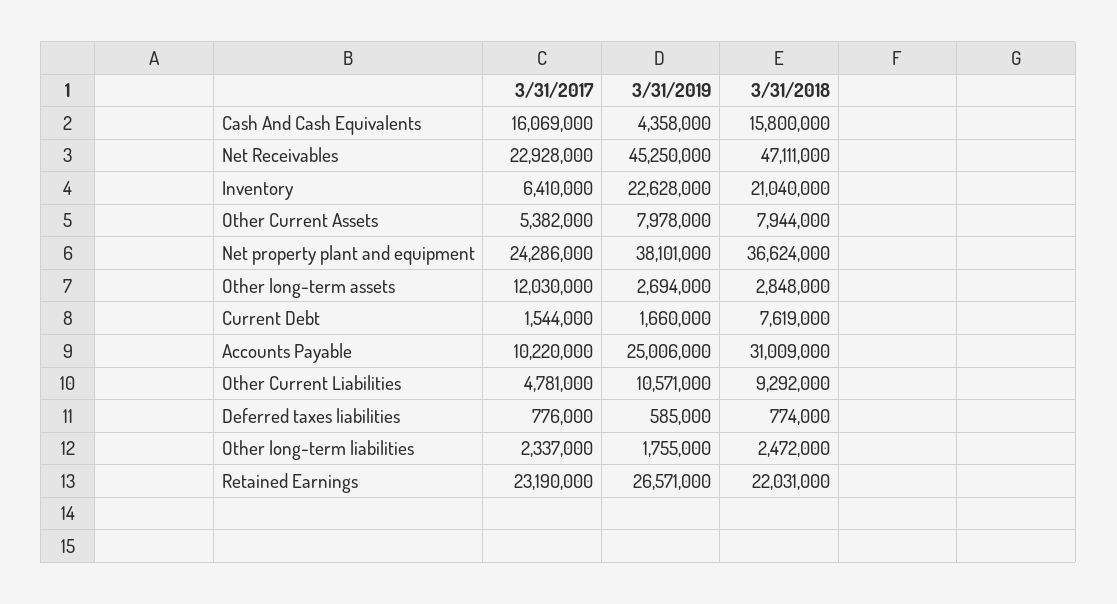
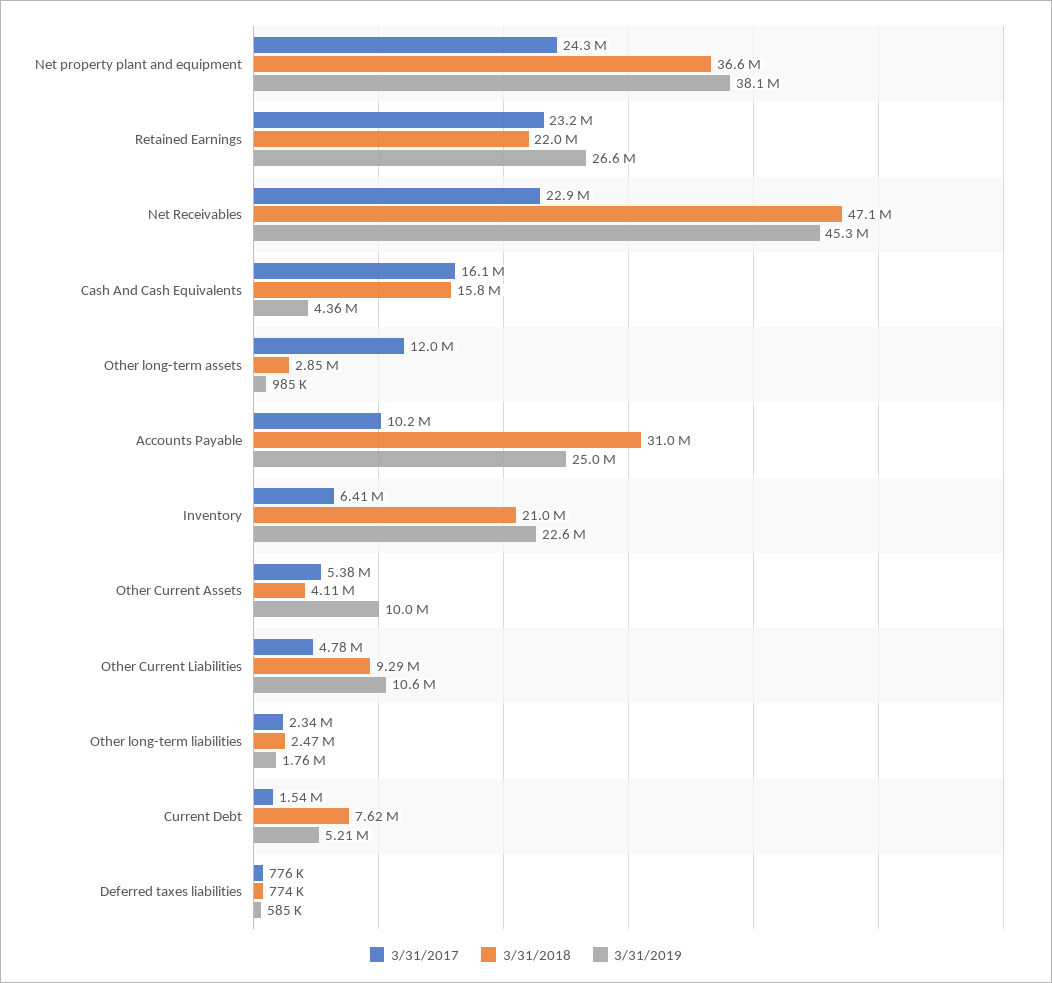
3/31/2019, Other Current Assets: 7978000 -> 10000000
3/31/2018, Other Current Assets: 7944000 -> 4110000
3/31/2019, Other long-term assets: 2694000 -> 985000
3/31/2019, Current Debt: 1660000 -> 5210000

